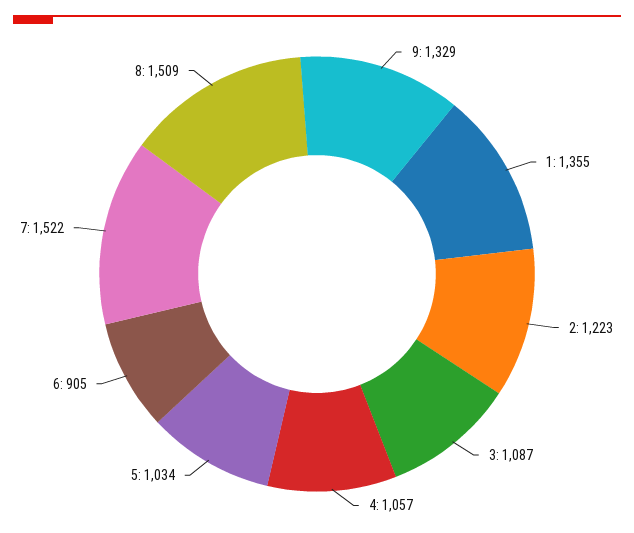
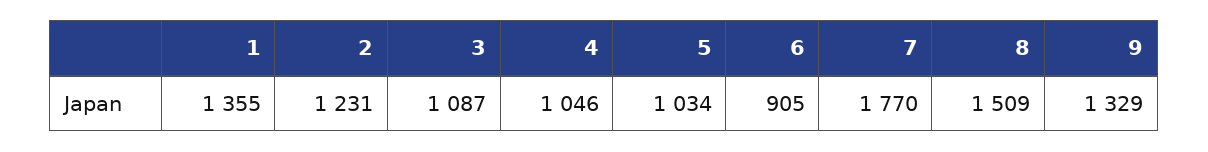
2: 1223 -> 1231
4: 1057 -> 1046
7: 1522 -> 1770

